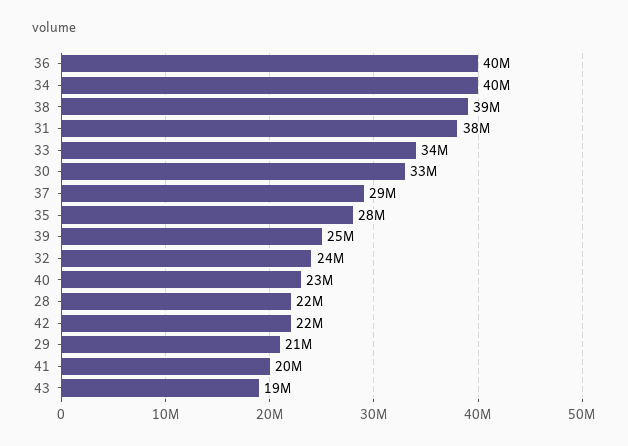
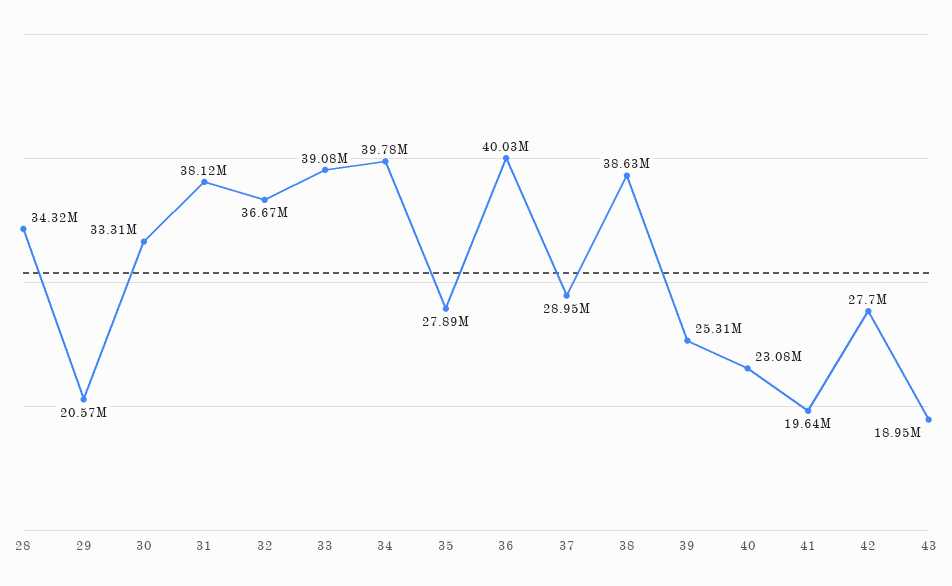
33: 34000000 -> 39080000
32: 24000000 -> 36670000
28: 22000000 -> 34320000
42: 22000000 -> 27700000

